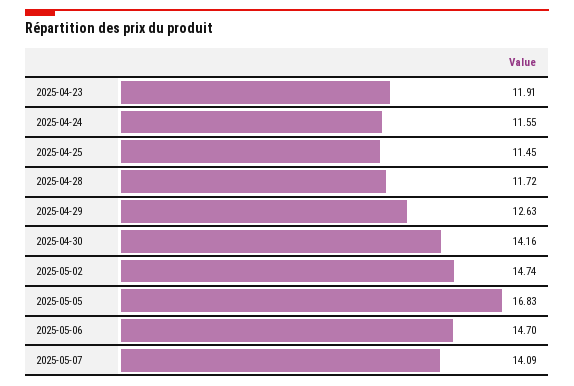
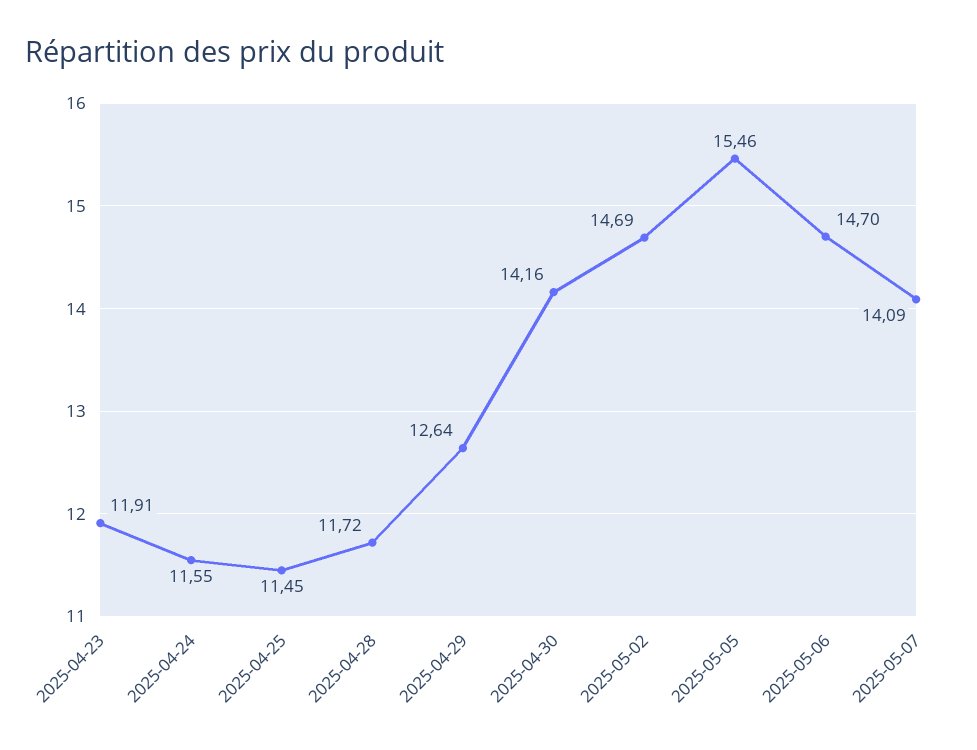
2025-04-29: 12.63 -> 12.64
2025-05-02: 14.74 -> 14.69
2025-05-05: 16.83 -> 15.46

